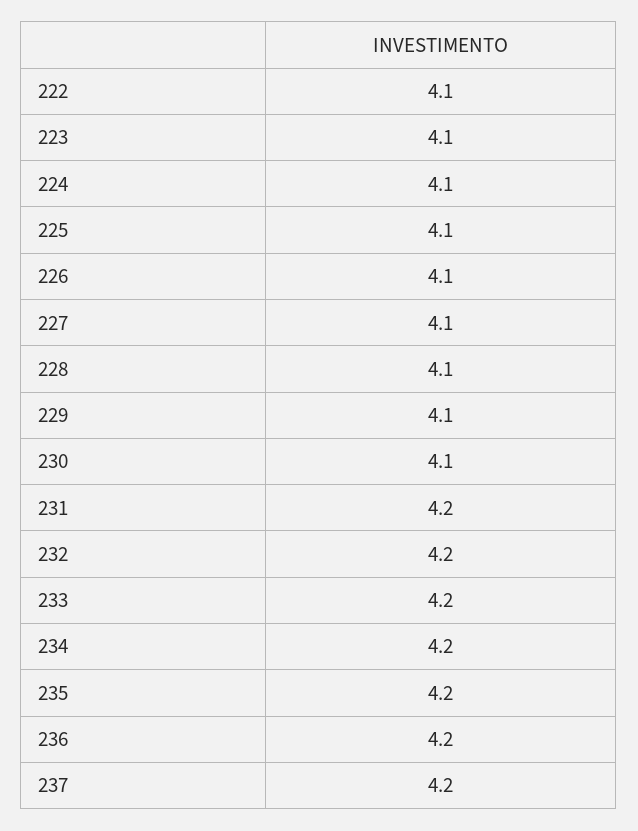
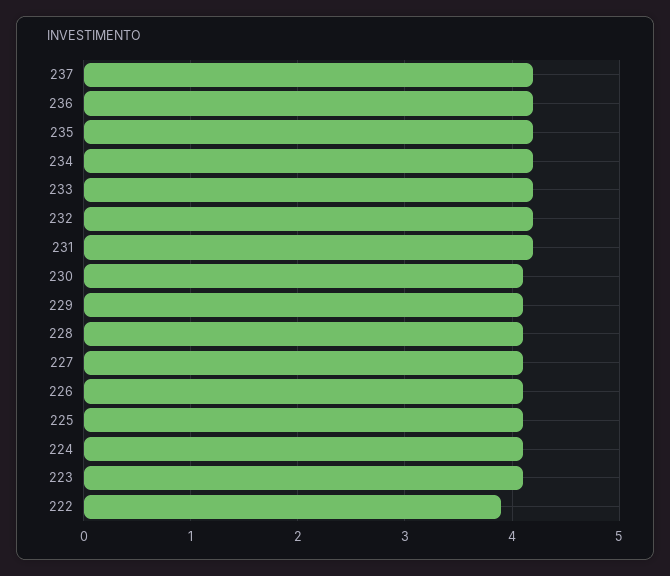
222: 4.1 -> 3.9

